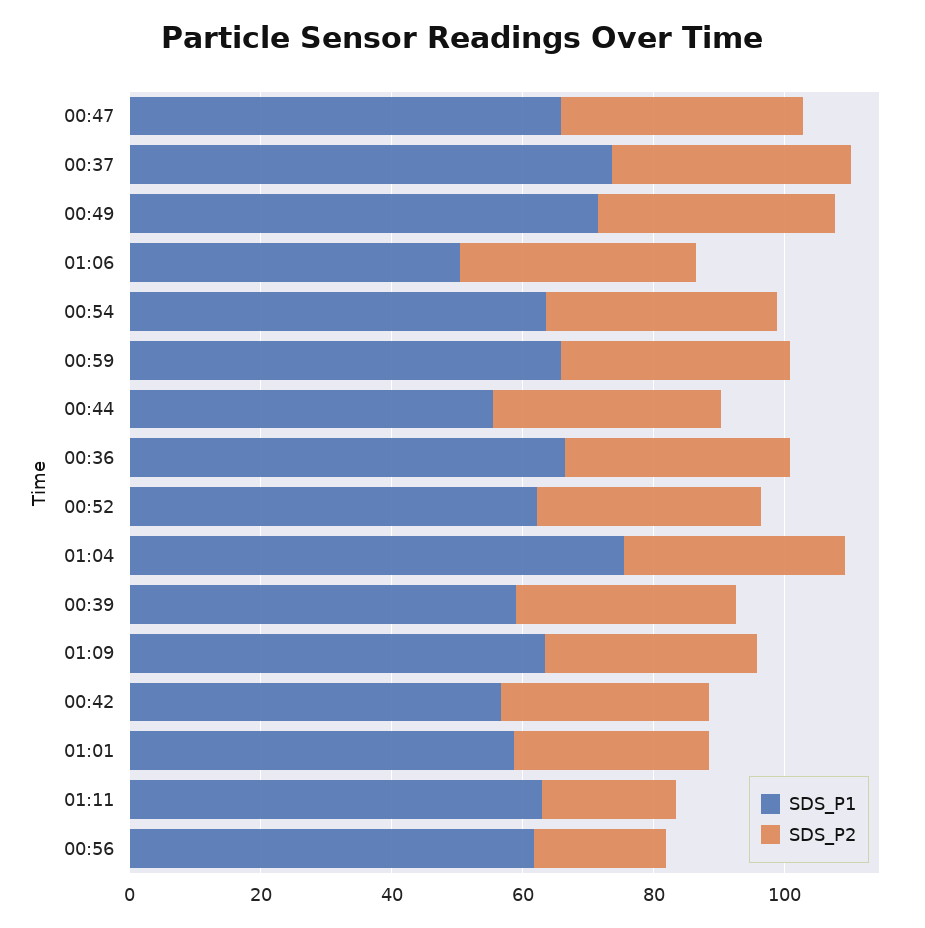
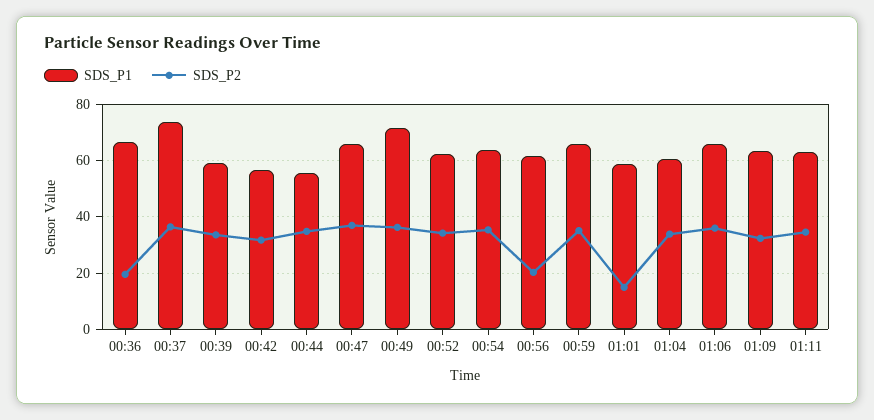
SDS_P1, 01:06: 50 -> 65
SDS_P2, 00:36: 35 -> 20
SDS_P1, 01:04: 75 -> 60
SDS_P2, 01:01: 30 -> 15
SDS_P2, 01:11: 20 -> 35

